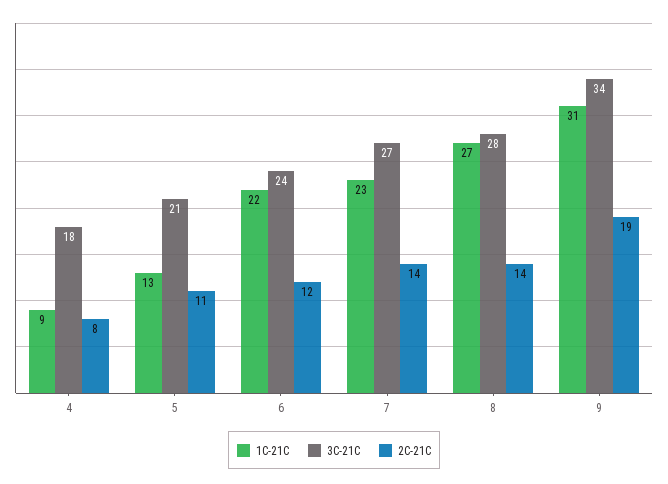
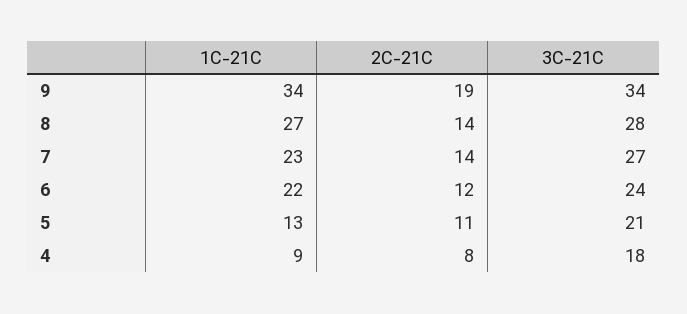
1C-21C, 9: 31 -> 34

